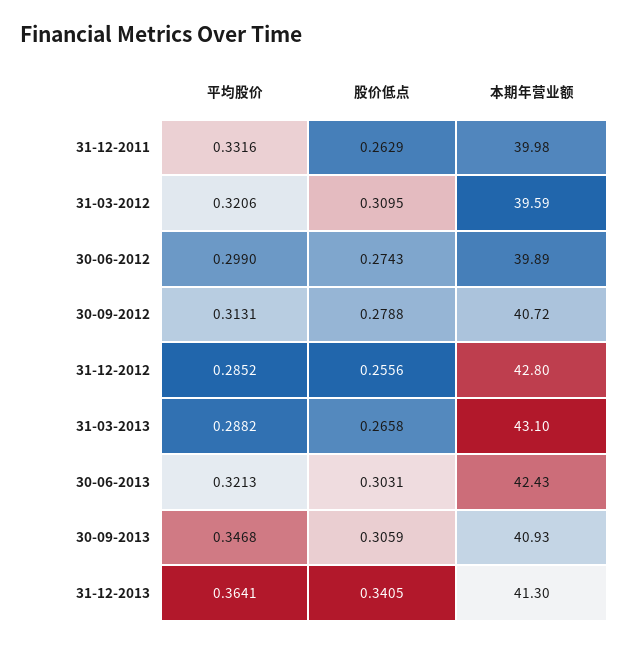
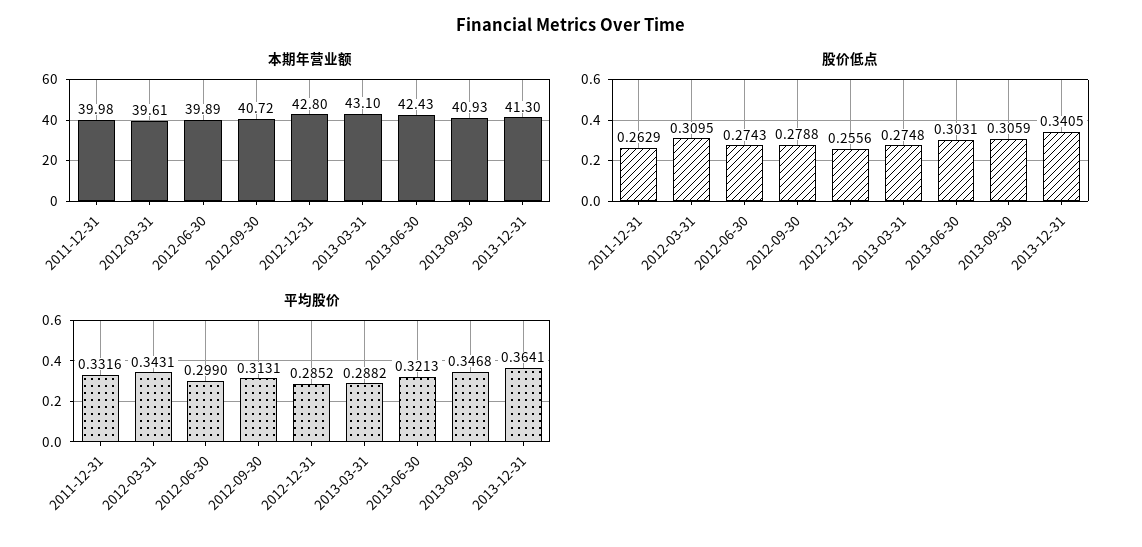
平均股价, 31-03-2012: 0.3206 -> 0.3431
本期年营业额, 31-03-2012: 39.59 -> 39.61
股价低点, 31-03-2013: 0.2658 -> 0.2748

